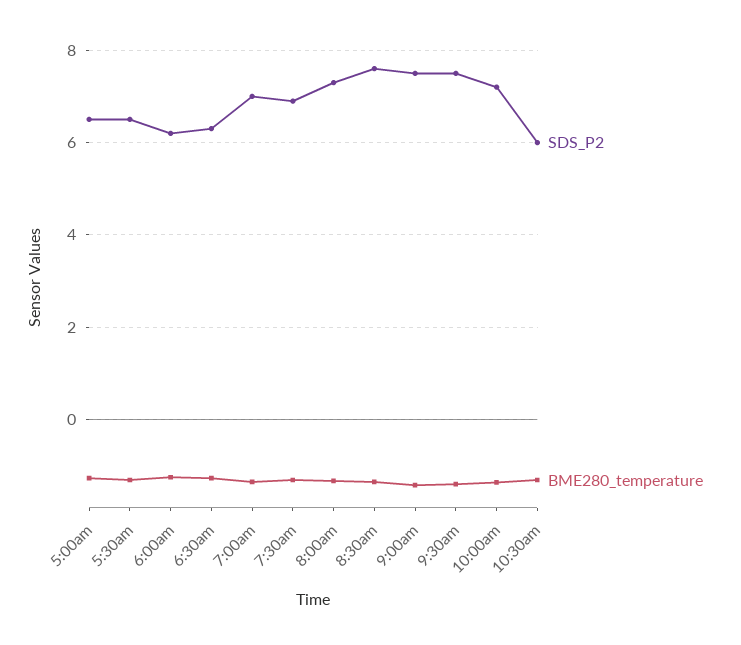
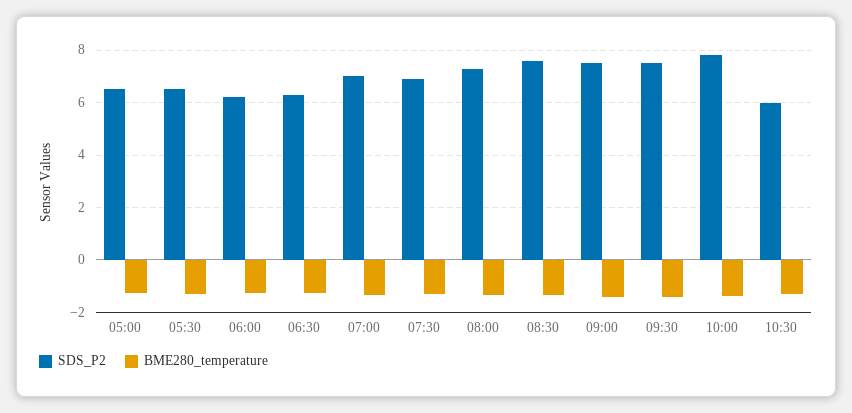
SDS_P2, 10:00am: 7.2 -> 7.75

